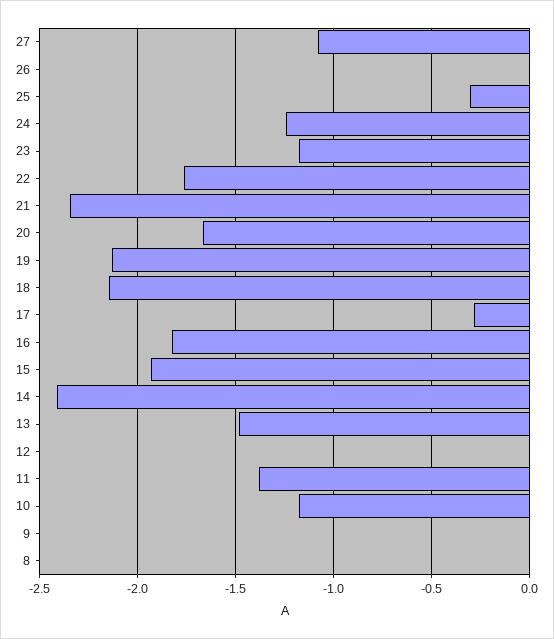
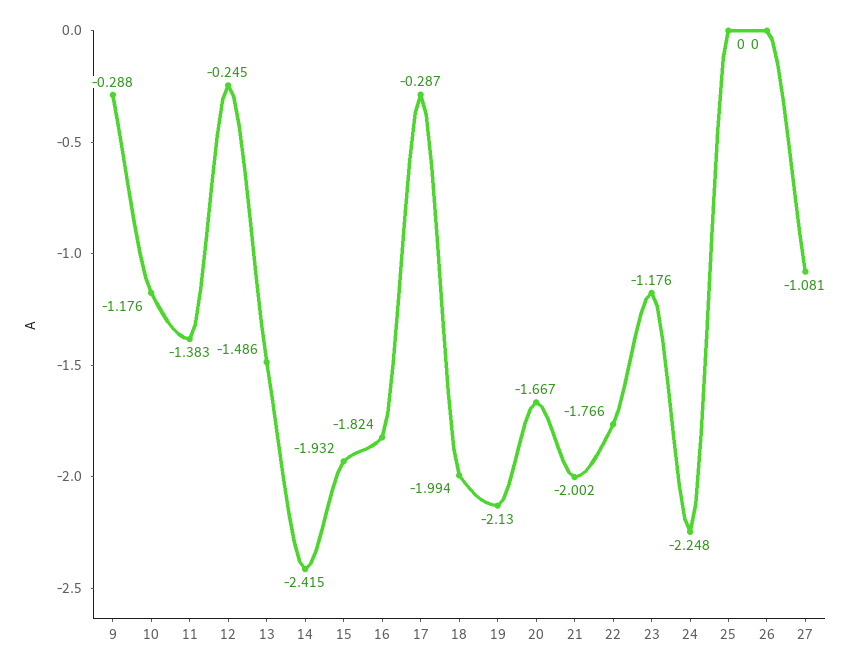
25: -0.3 -> 0
24: -1.25 -> -2.248
21: -2.35 -> -2.002
18: -2.15 -> -1.994
12: 0 -> -0.245
9: 0 -> -0.288
8: 0 -> none

